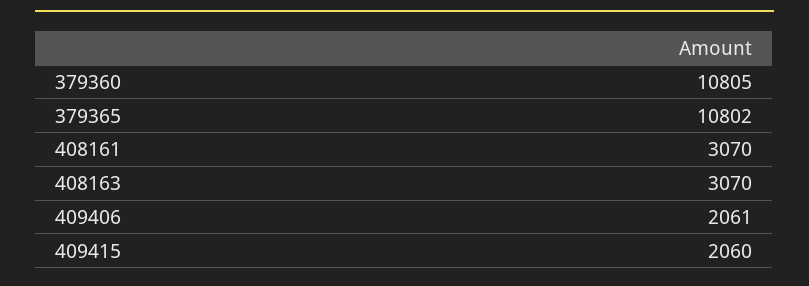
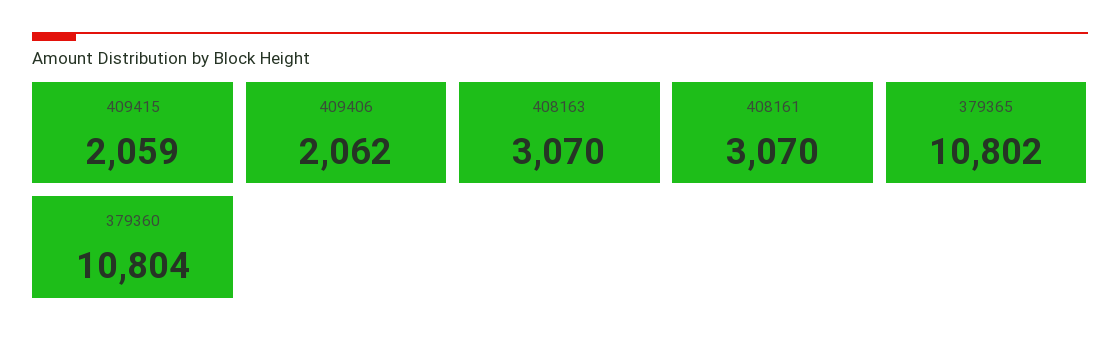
379360: 10805 -> 10804
409406: 2061 -> 2062
409415: 2060 -> 2059

